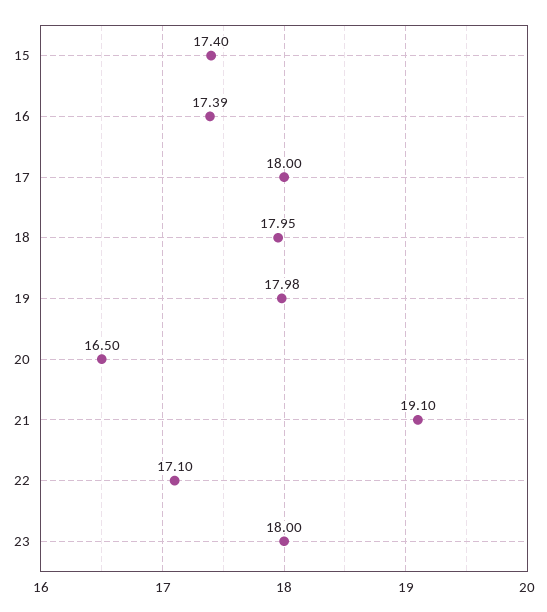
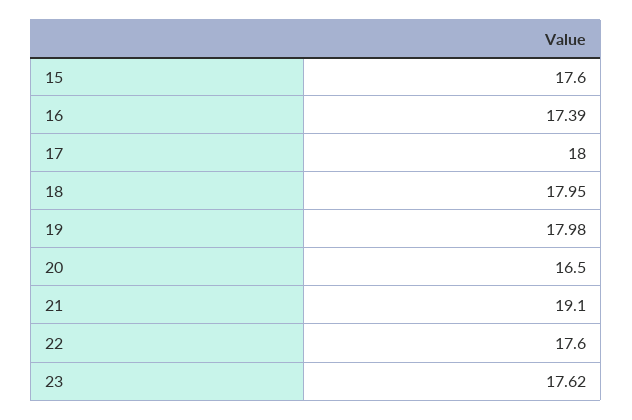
15: 17.4 -> 17.6
22: 17.1 -> 17.6
23: 18 -> 17.62

